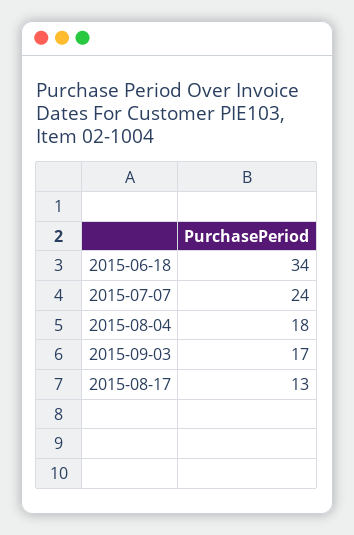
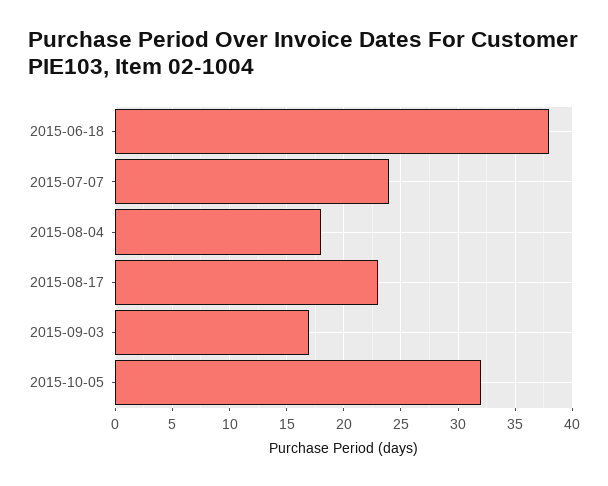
2015-06-18: 34 -> 38
2015-08-17: 13 -> 23
2015-10-05: none -> 32

